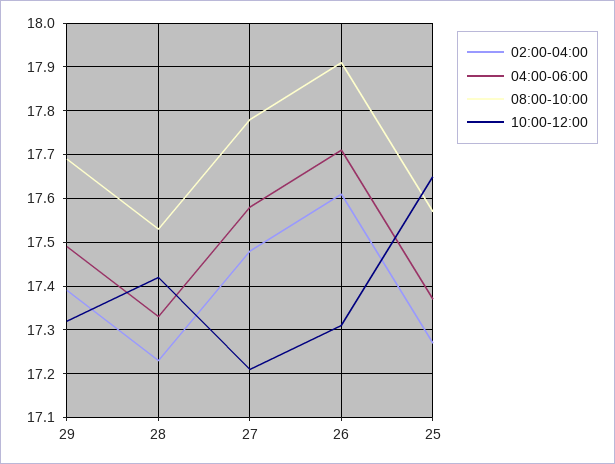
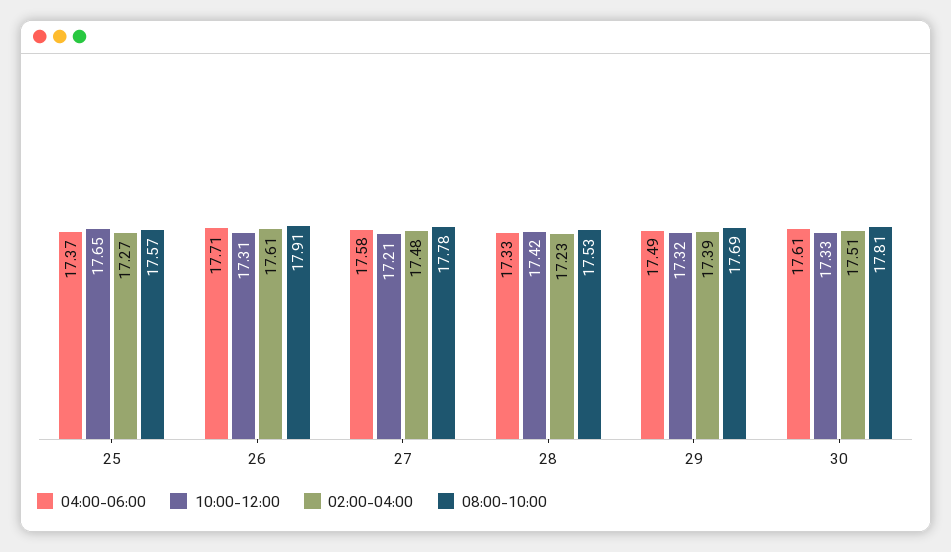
04:00-06:00, 30: none -> 17.61
10:00-12:00, 30: none -> 17.33
02:00-04:00, 30: none -> 17.51
08:00-10:00, 30: none -> 17.81

